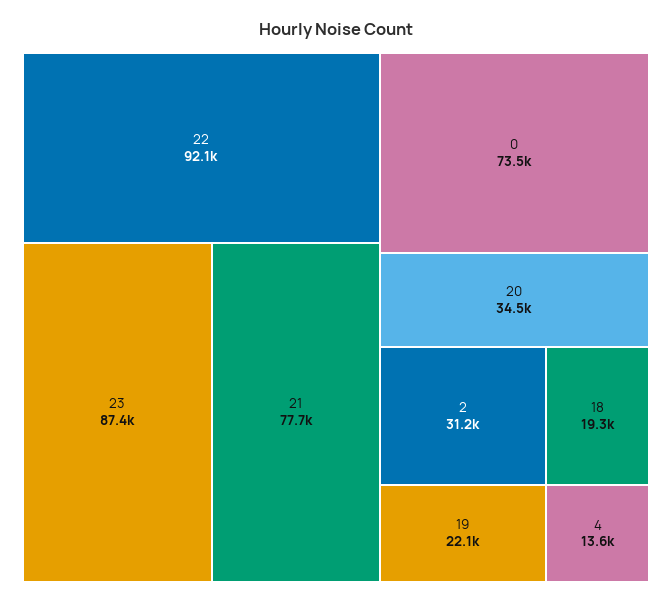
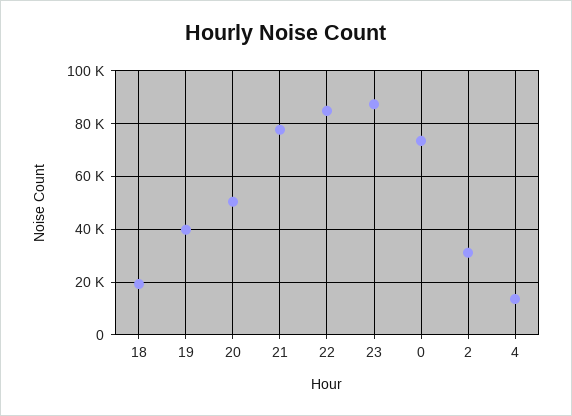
22: 92100 -> 85000
20: 34500 -> 50000
19: 22100 -> 40000

